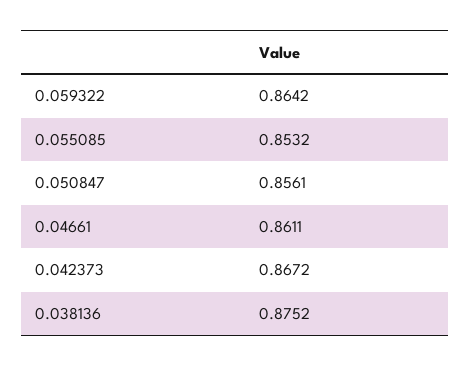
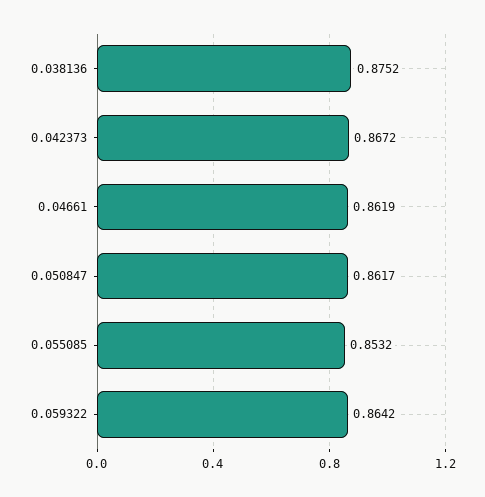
0.050847: 0.8561 -> 0.8617
0.04661: 0.8611 -> 0.8619

